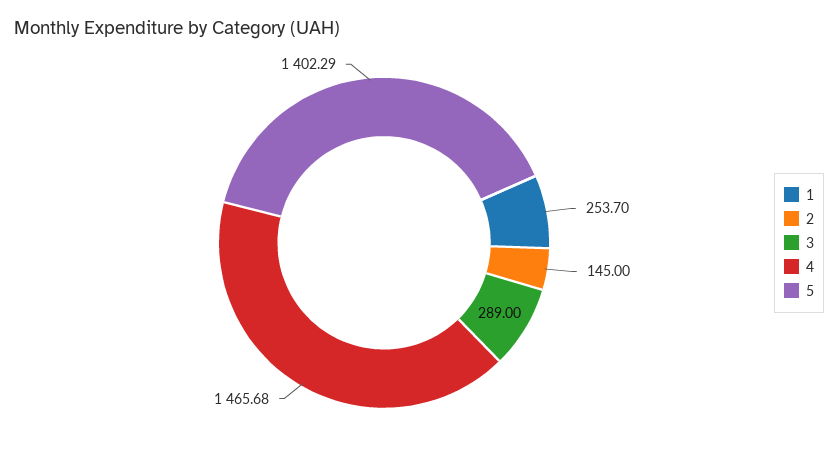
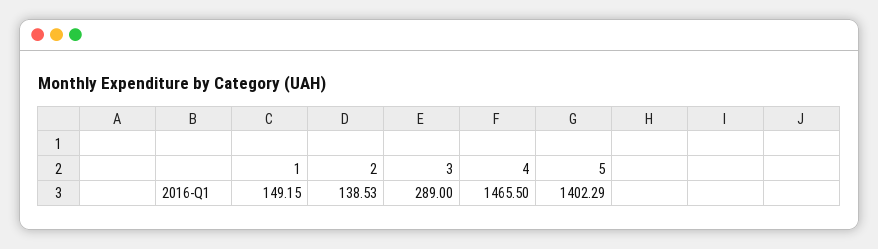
1: 253.7 -> 149.15
2: 145 -> 138.53
4: 1465.68 -> 1465.5

